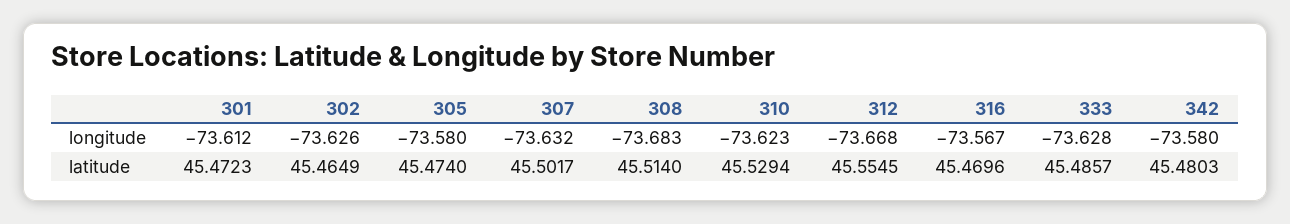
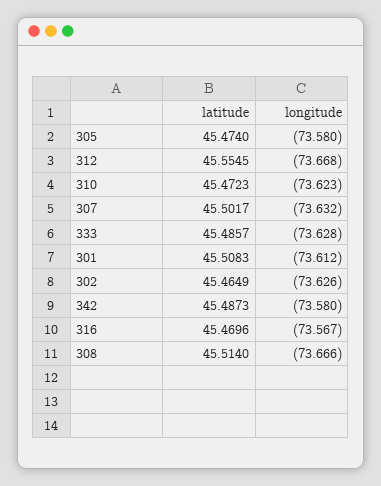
308, longitude: -73.683 -> -73.666
301, latitude: 45.4723 -> 45.5083
310, latitude: 45.5294 -> 45.4723
342, latitude: 45.4803 -> 45.4873

